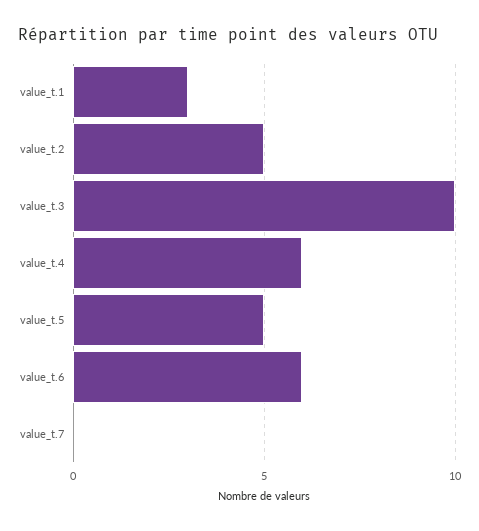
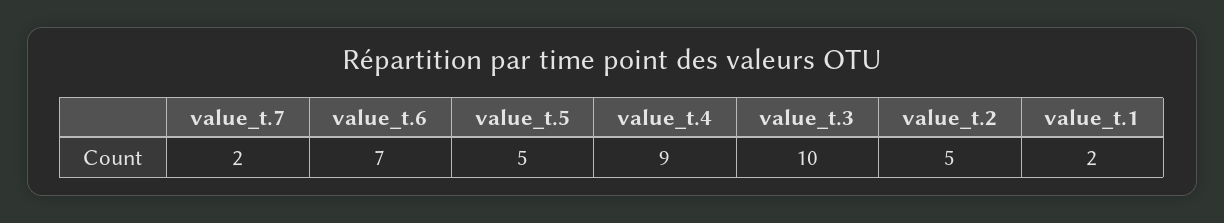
value_t.1: 3 -> 2
value_t.4: 6 -> 9
value_t.6: 6 -> 7
value_t.7: 0 -> 2

